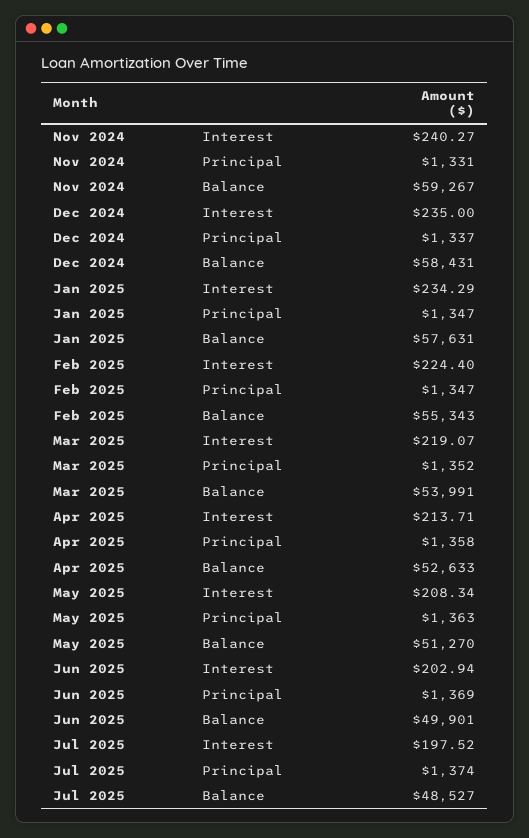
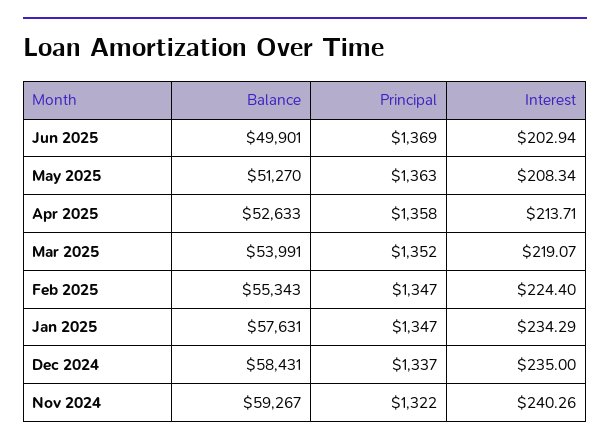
Nov 2024, Interest: 240.27 -> 240.26
Nov 2024, Principal: 1331 -> 1322
Jul 2025, Interest: 197.52 -> none
Jul 2025, Principal: 1374 -> none
Jul 2025, Balance: 48527 -> none

